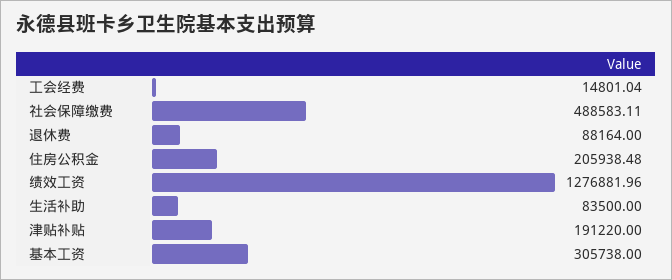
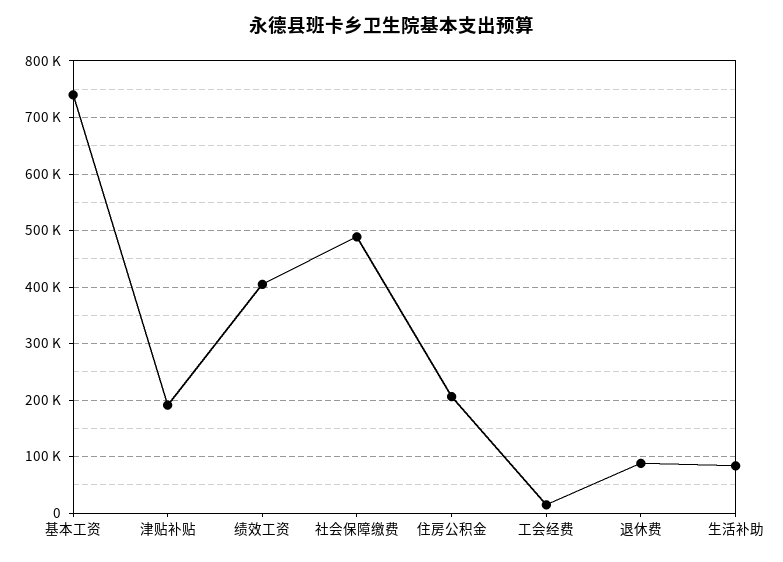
绩效工资: 1276881.96 -> 400000
基本工资: 305738 -> 740000

